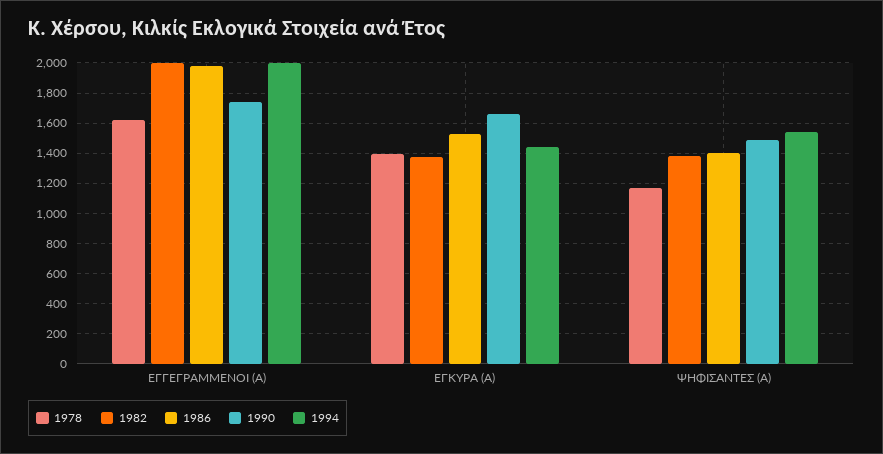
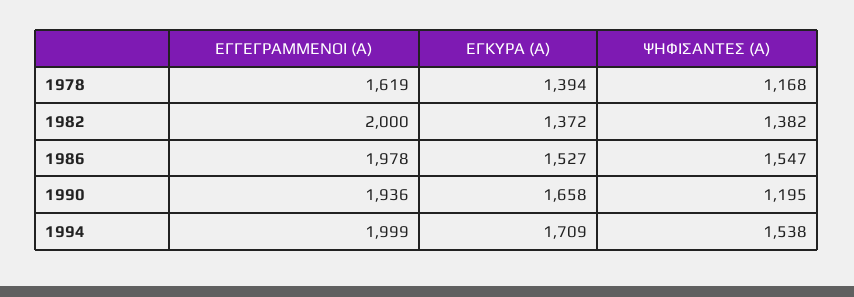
1990, ΕΓΓΕΓΡΑΜΜΕΝΟΙ (Α): 1750 -> 1936
1994, ΕΓΚΥΡΑ (Α): 1450 -> 1709
1986, ΨΗΦΙΣΑΝΤΕΣ (Α): 1400 -> 1547
1990, ΨΗΦΙΣΑΝΤΕΣ (Α): 1500 -> 1195

